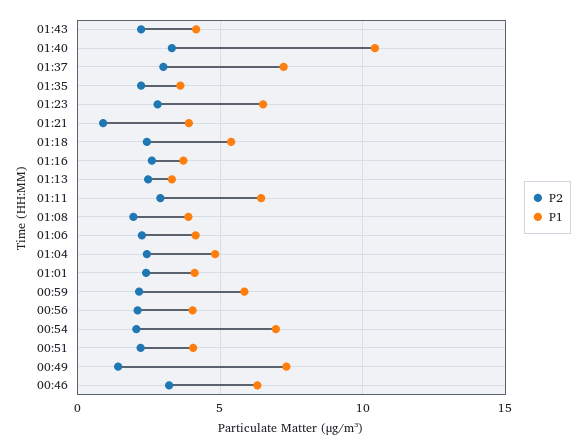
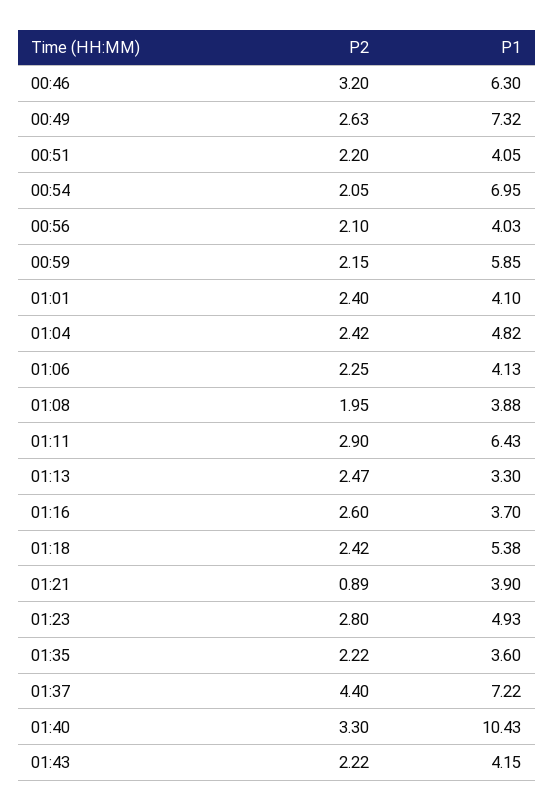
P2, 01:37: 3 -> 4.4
P1, 01:23: 6.5 -> 4.93
P2, 00:49: 1.5 -> 2.63

